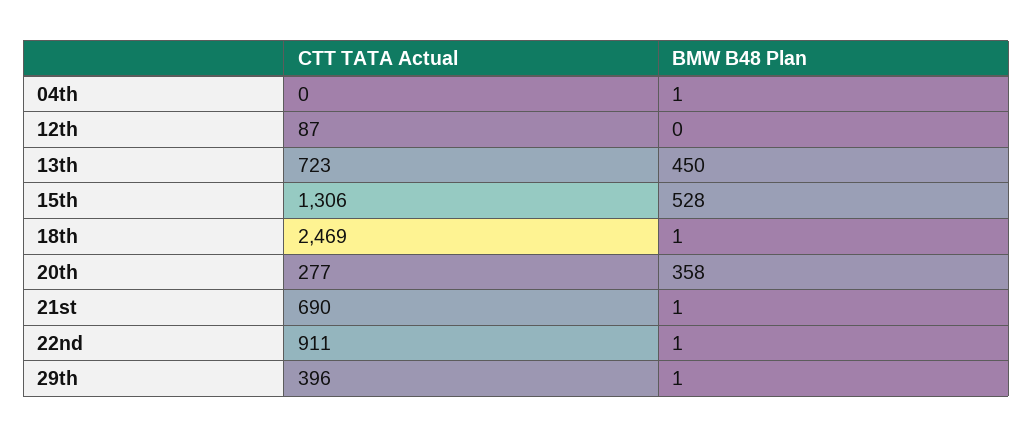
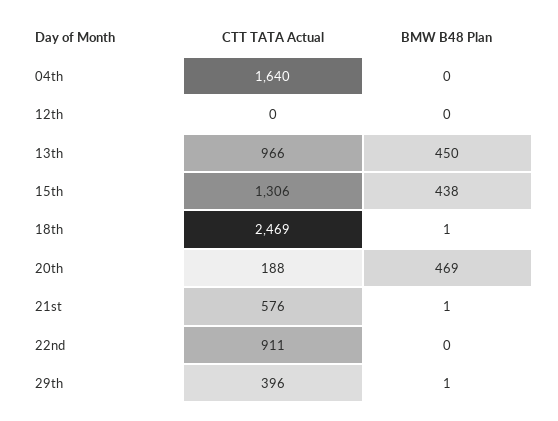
CTT TATA Actual, 04th: 0 -> 1640
BMW B48 Plan, 04th: 1 -> 0
CTT TATA Actual, 12th: 87 -> 0
CTT TATA Actual, 13th: 723 -> 966
BMW B48 Plan, 15th: 528 -> 438
CTT TATA Actual, 20th: 277 -> 188
BMW B48 Plan, 20th: 358 -> 469
CTT TATA Actual, 21st: 690 -> 576
BMW B48 Plan, 22nd: 1 -> 0

